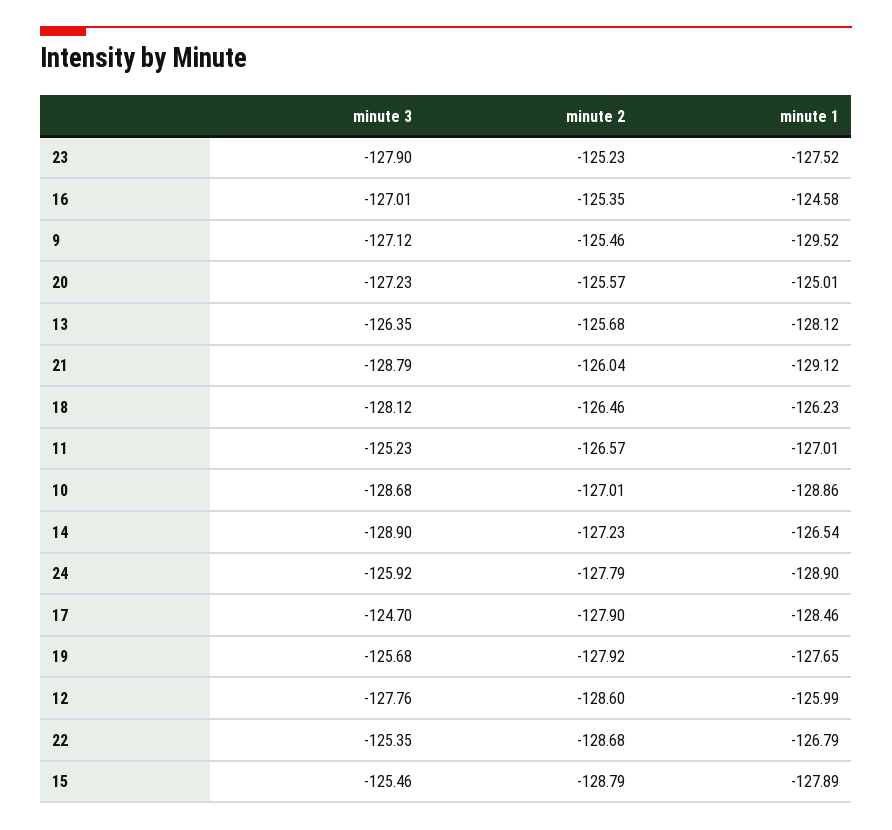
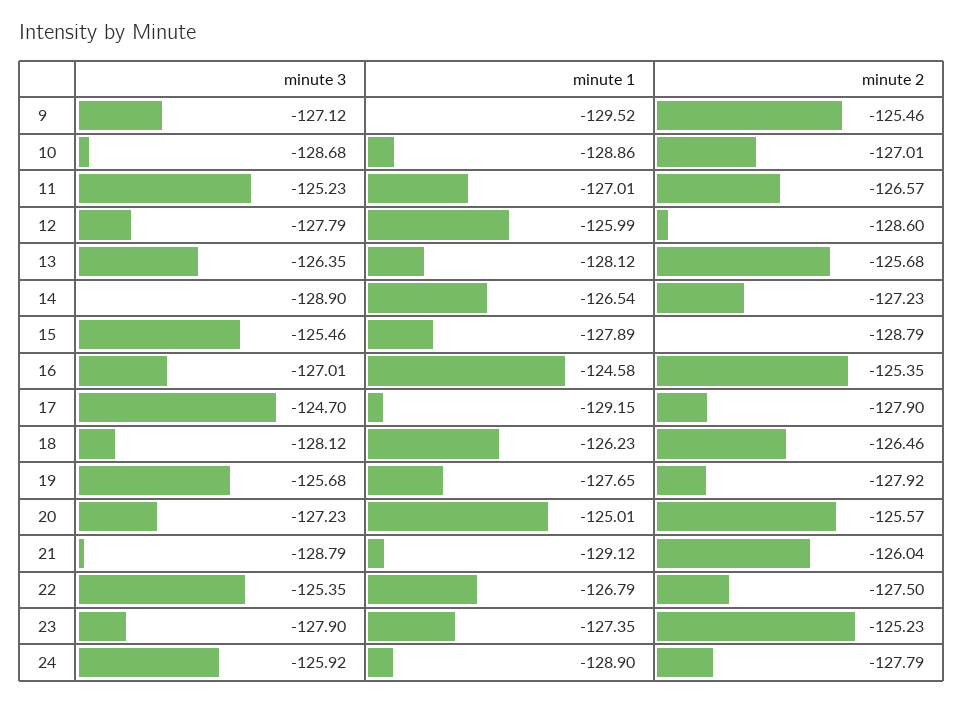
minute 1, 23: -127.52 -> -127.35
minute 1, 17: -128.46 -> -129.15
minute 3, 12: -127.76 -> -127.79
minute 2, 22: -128.68 -> -127.5

